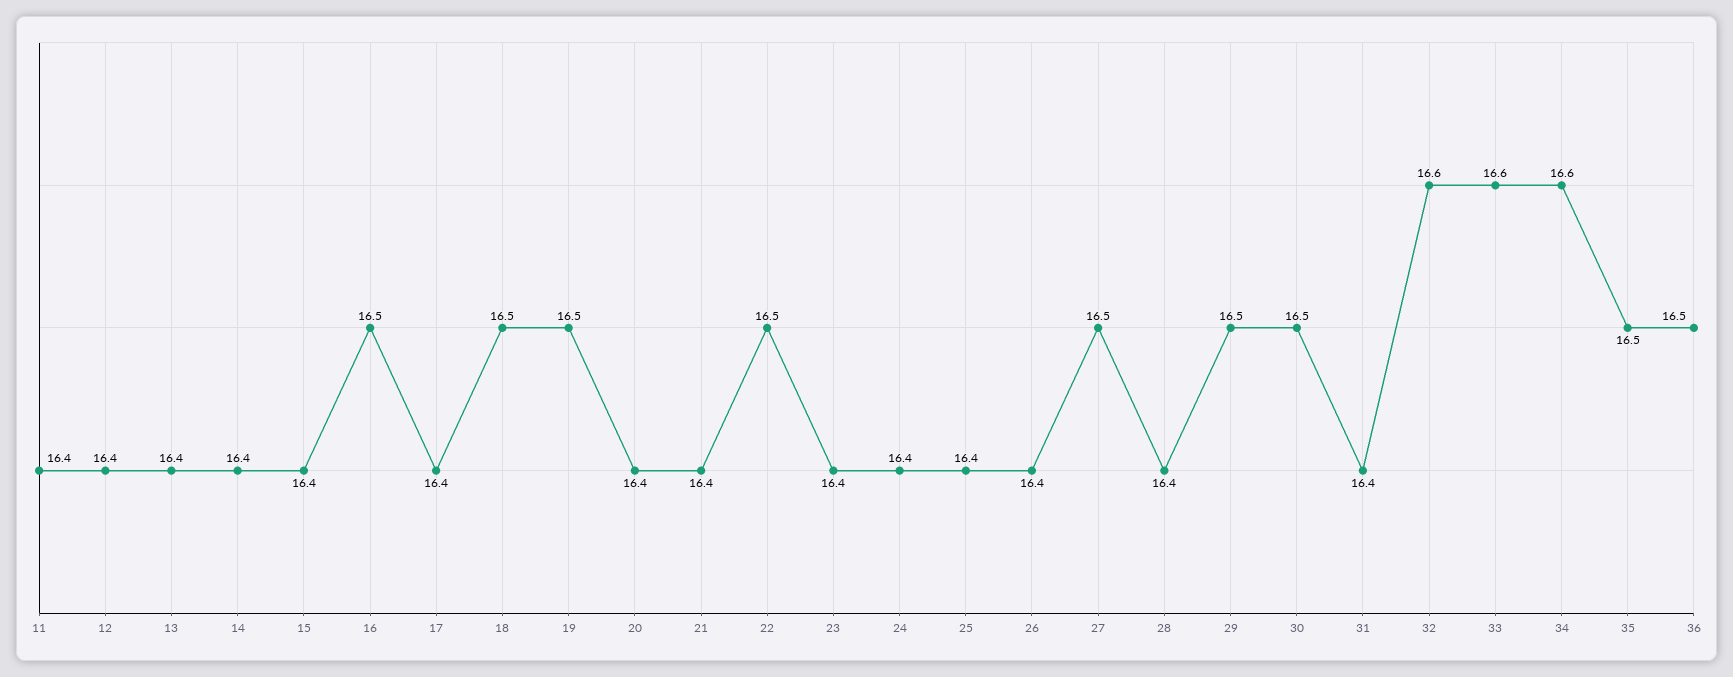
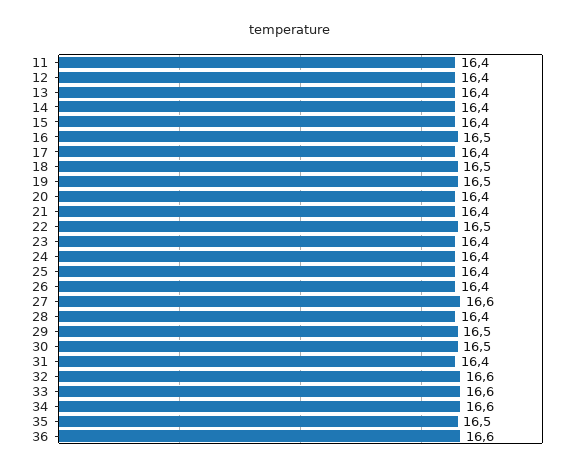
27: 16.5 -> 16.6
36: 16.5 -> 16.6

